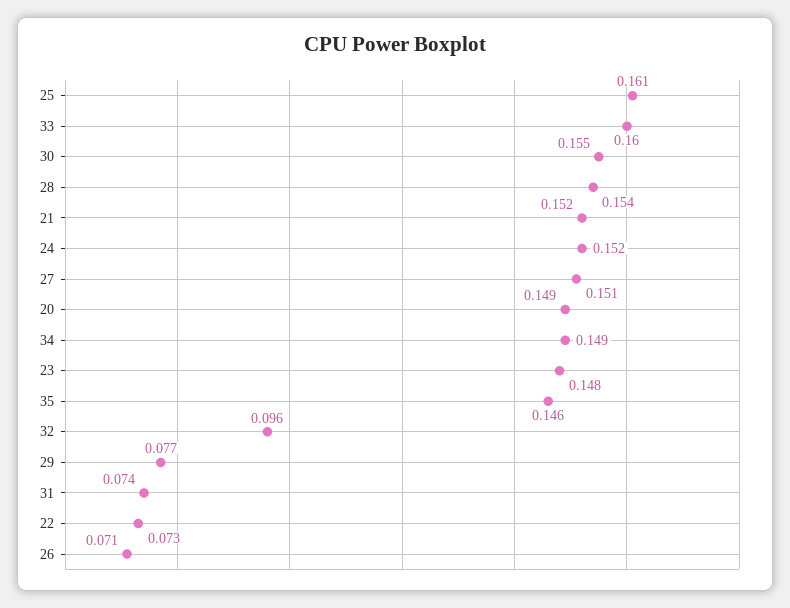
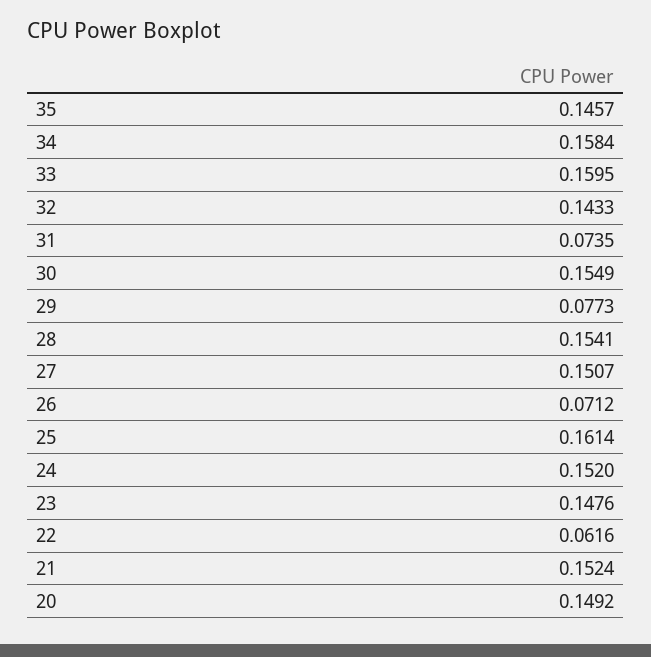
34: 0.149 -> 0.1584
32: 0.096 -> 0.1433
22: 0.073 -> 0.0616

